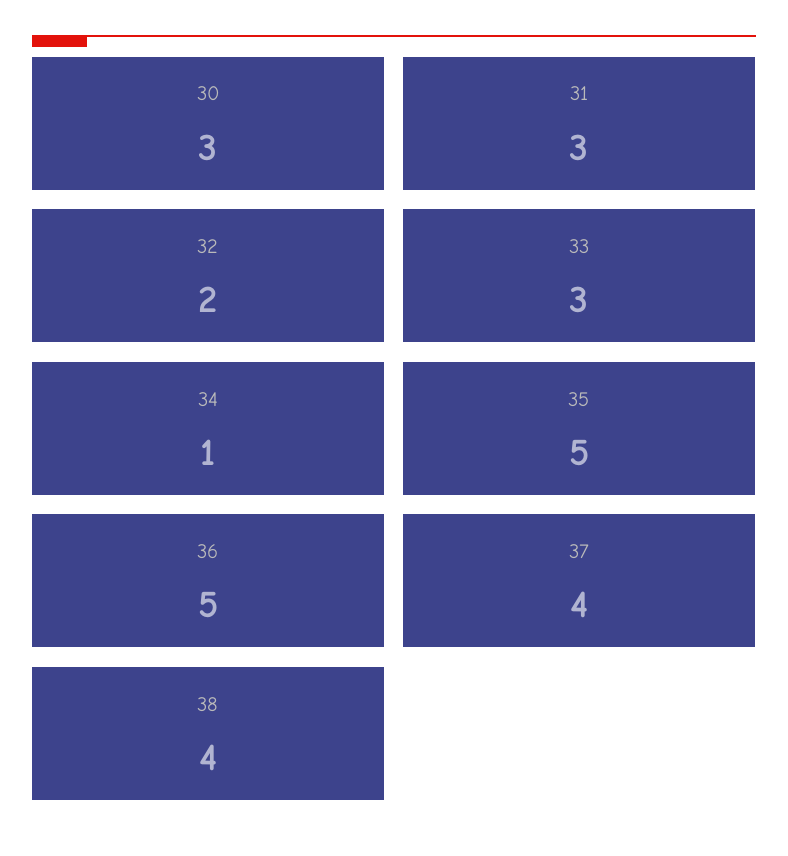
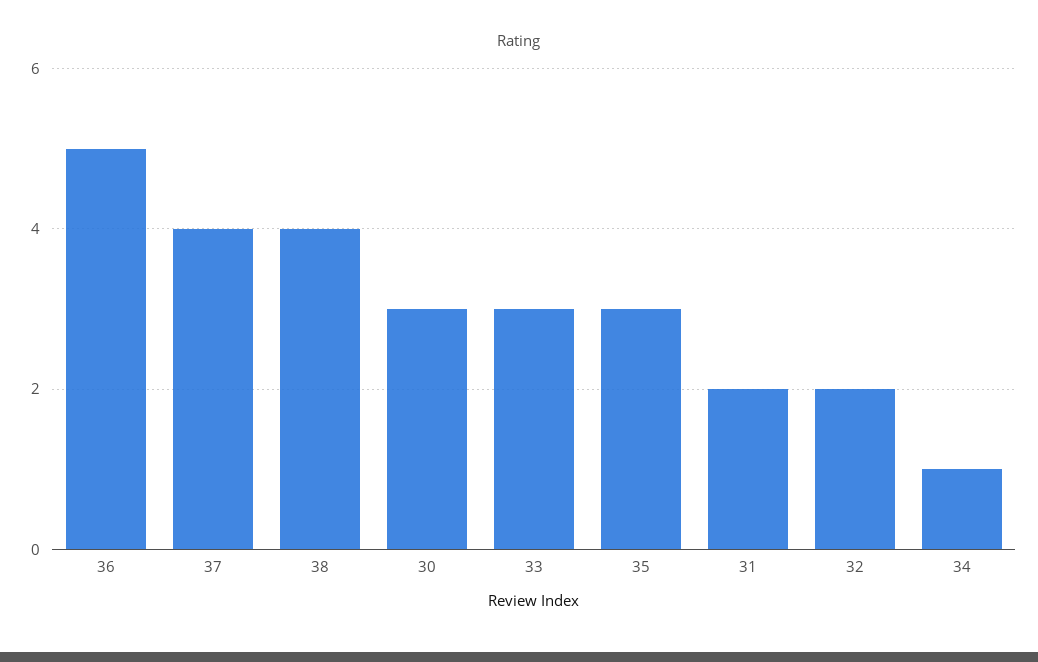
31: 3 -> 2
35: 5 -> 3

